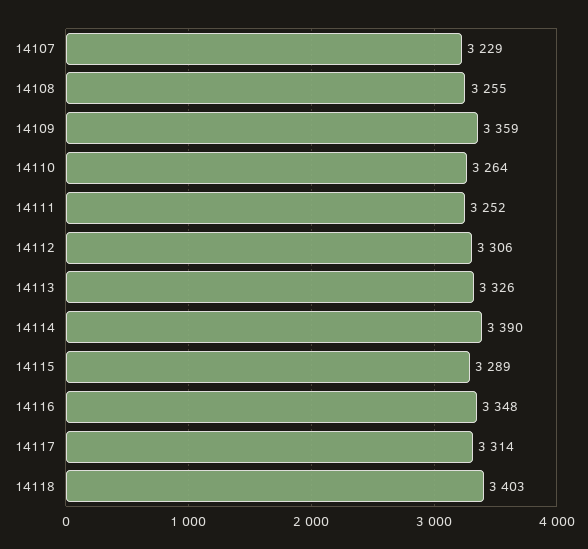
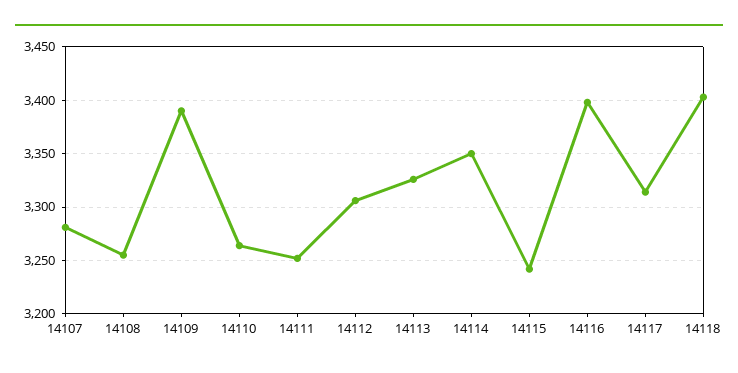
14107: 3229 -> 3280
14109: 3359 -> 3390
14114: 3390 -> 3350
14115: 3289 -> 3240
14116: 3348 -> 3400

